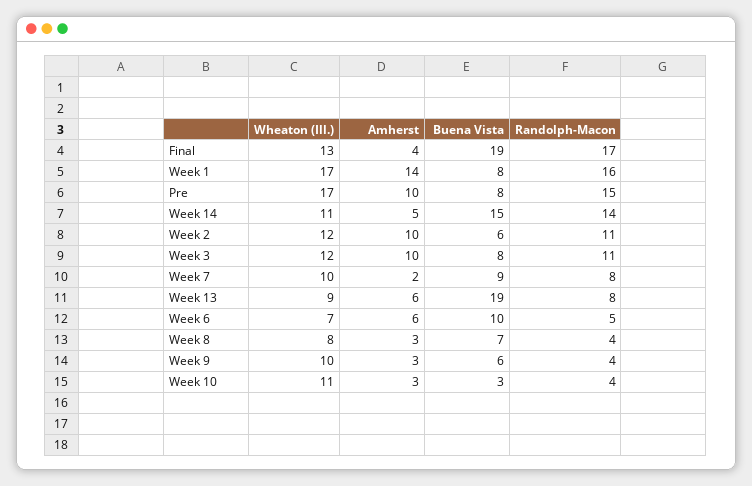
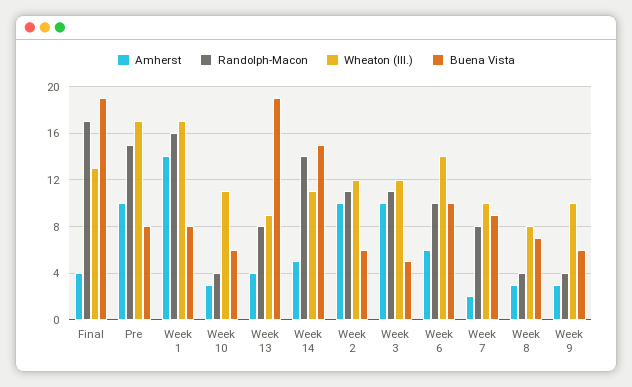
Buena Vista, Week 3: 8 -> 5
Amherst, Week 13: 6 -> 4
Wheaton (Ill.), Week 6: 7 -> 14
Randolph-Macon, Week 6: 5 -> 10
Buena Vista, Week 10: 3 -> 6

